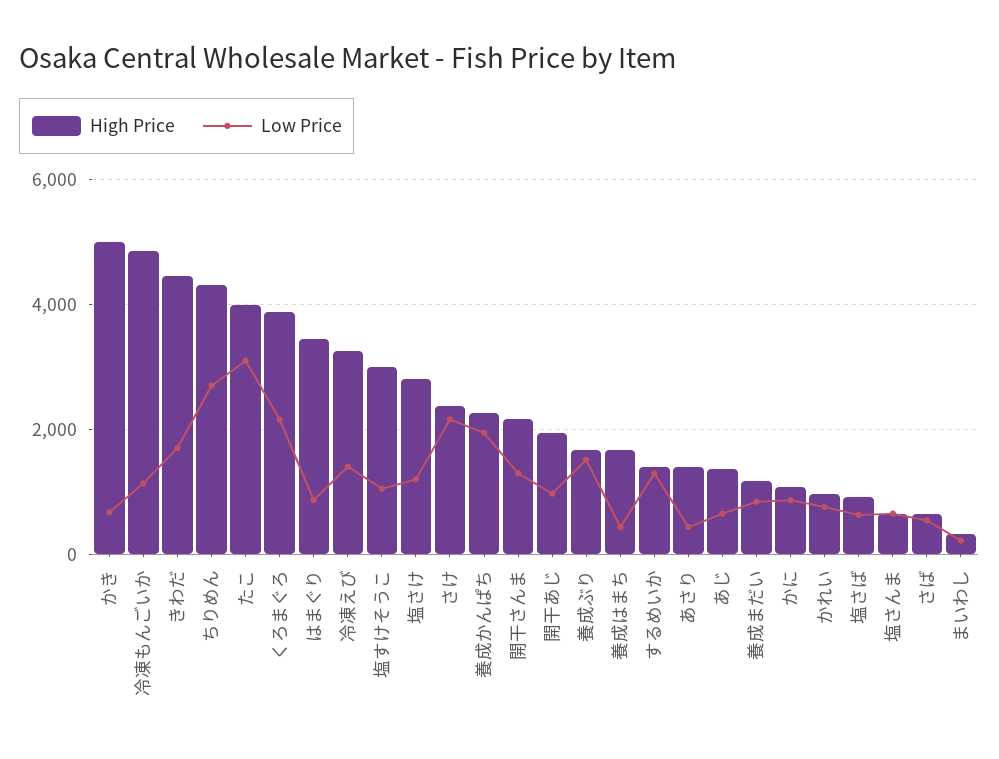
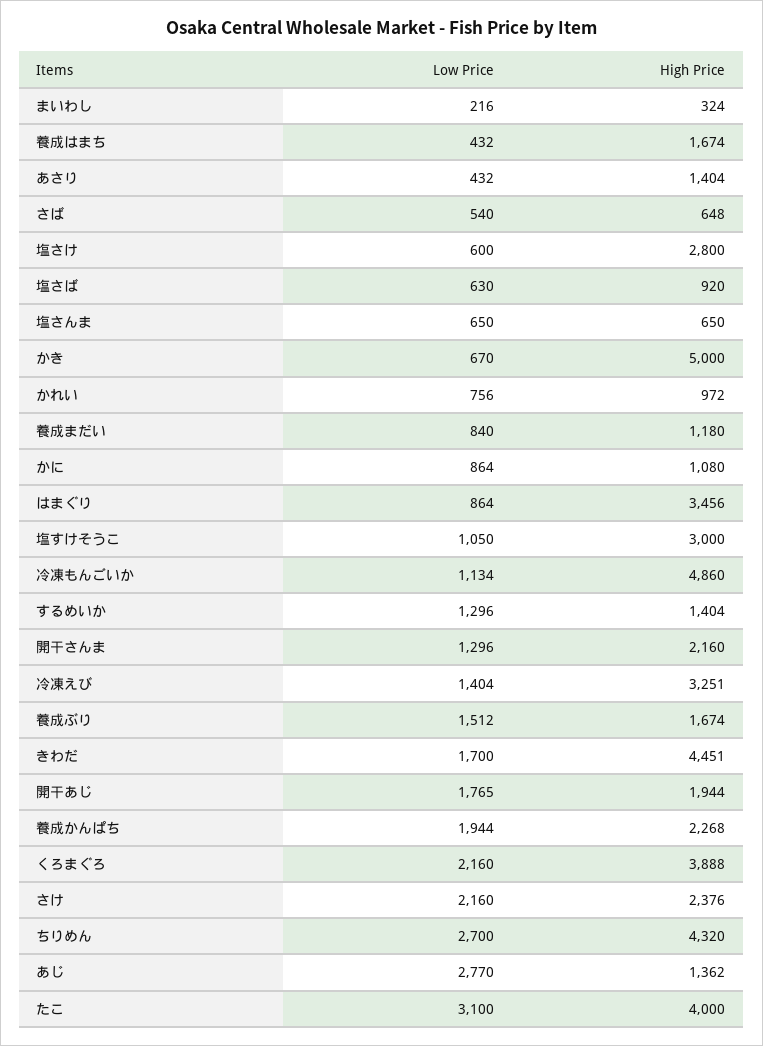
Low Price, 塩さけ: 1200 -> 600
Low Price, 開干あじ: 1000 -> 1765
Low Price, あじ: 600 -> 2770

